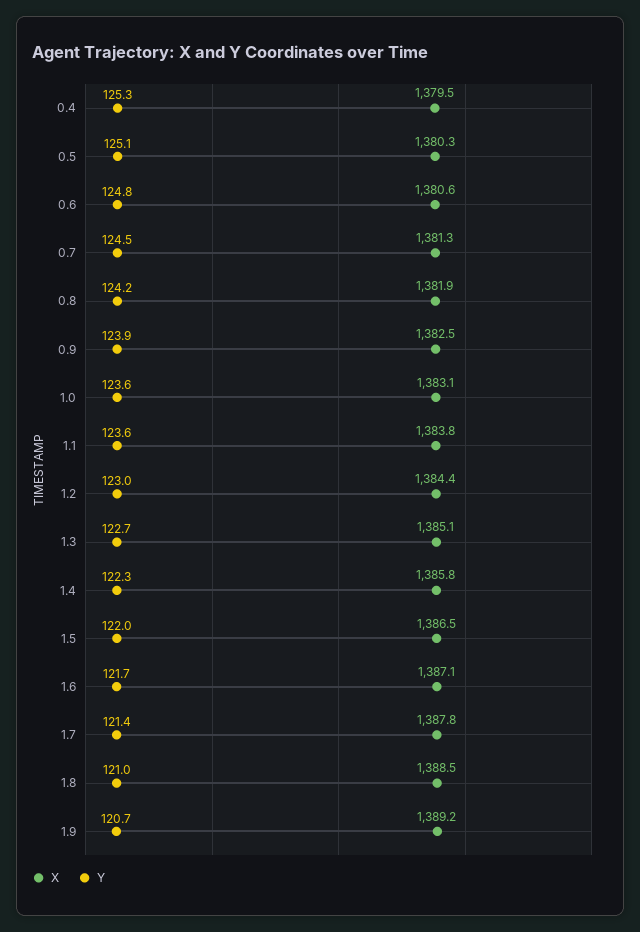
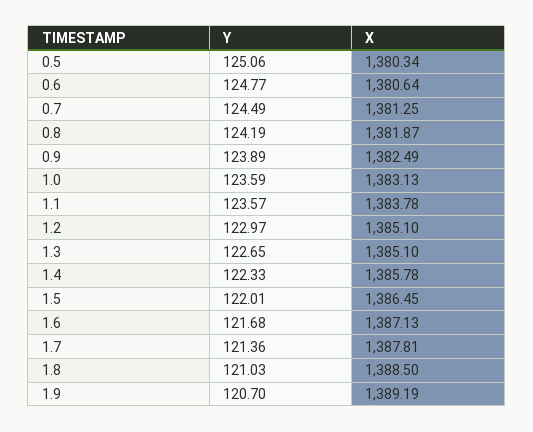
X, 0.4: 1379.5 -> none
Y, 0.4: 125.3 -> none
X, 1.2: 1384.4 -> 1385.1

